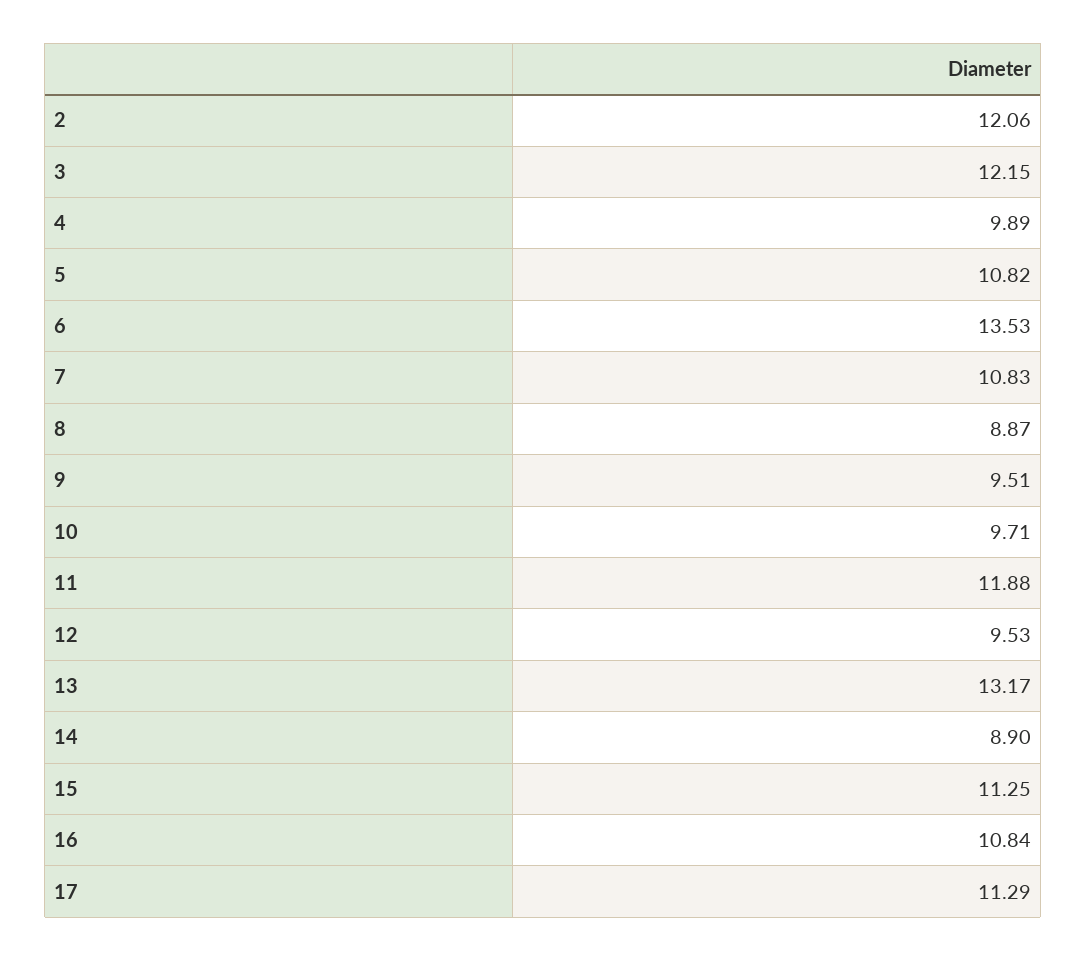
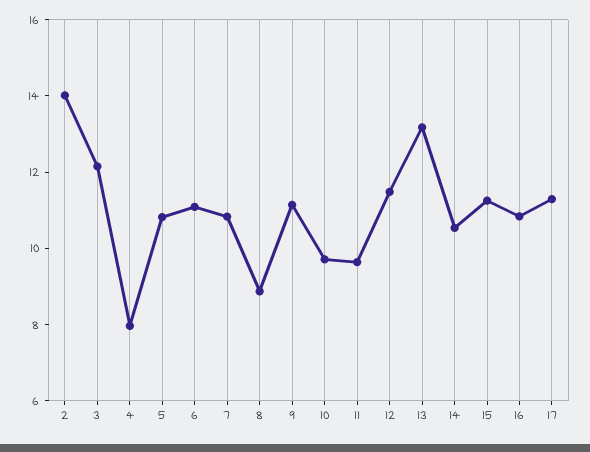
2: 12.06 -> 14
4: 9.89 -> 8
6: 13.53 -> 11
9: 9.51 -> 11
11: 11.88 -> 9.5
12: 9.53 -> 11.5
14: 8.9 -> 10.5

